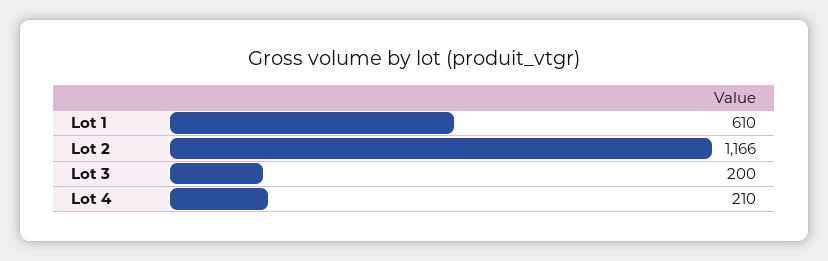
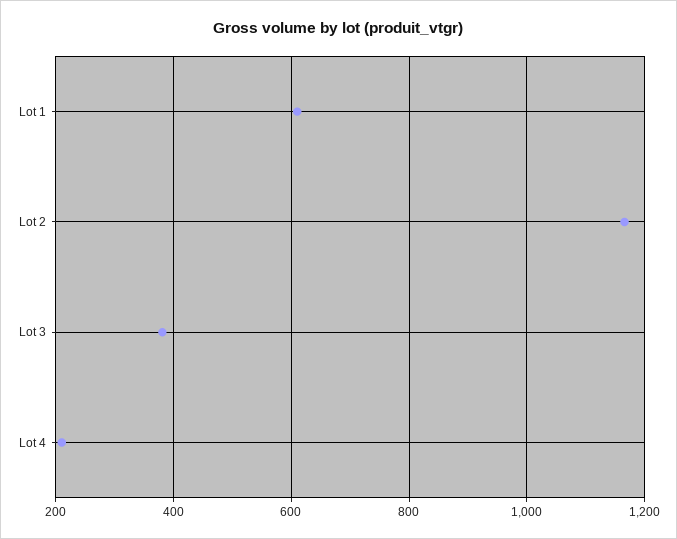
Lot 3: 200 -> 380

